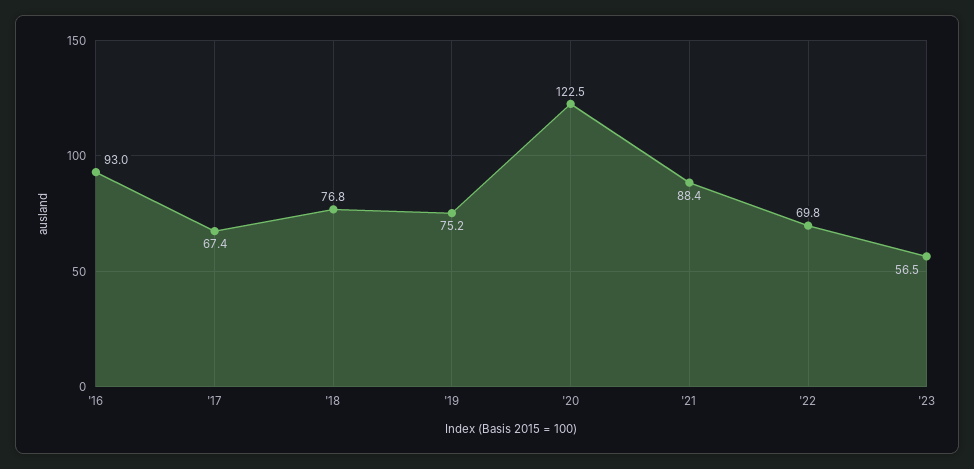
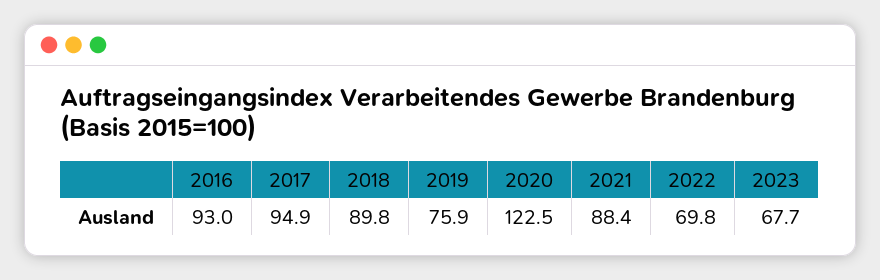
'17: 67.4 -> 94.9
'18: 76.8 -> 89.8
'19: 75.2 -> 75.9
'23: 56.5 -> 67.7

